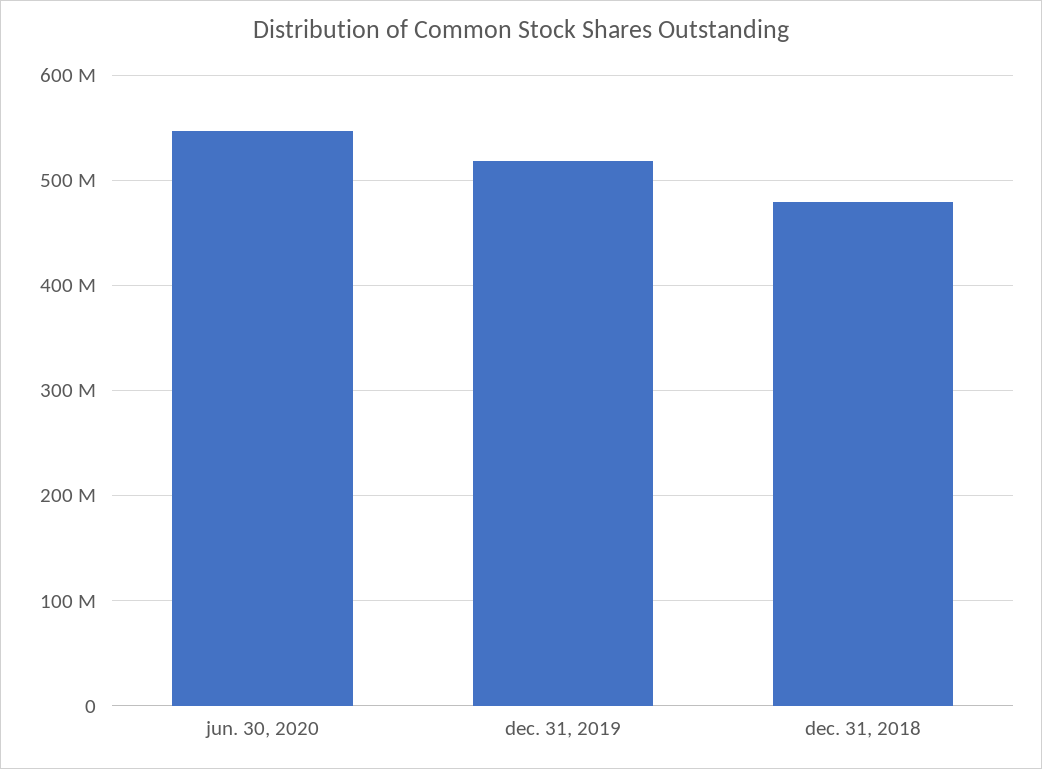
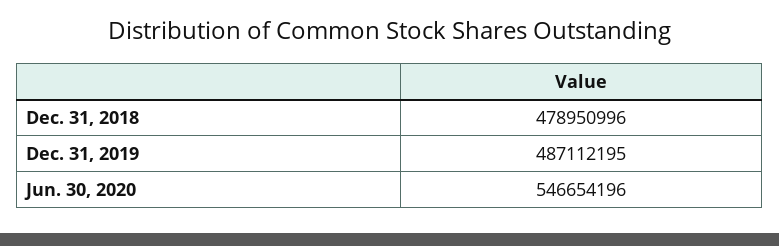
dec. 31, 2019: 520000000 -> 487112195

